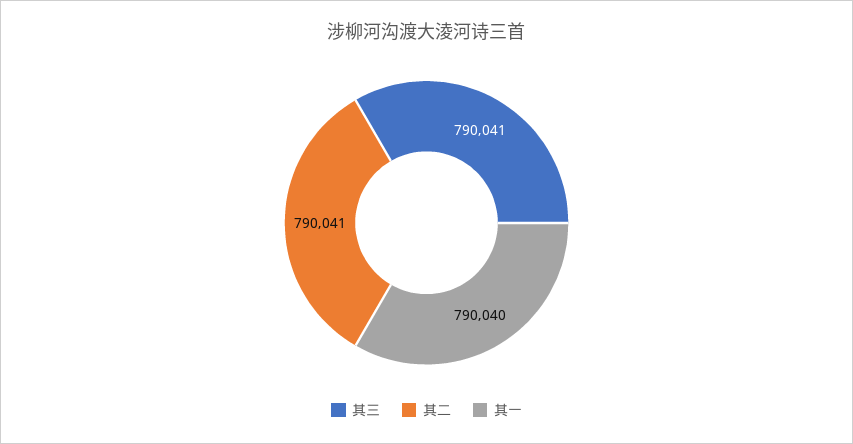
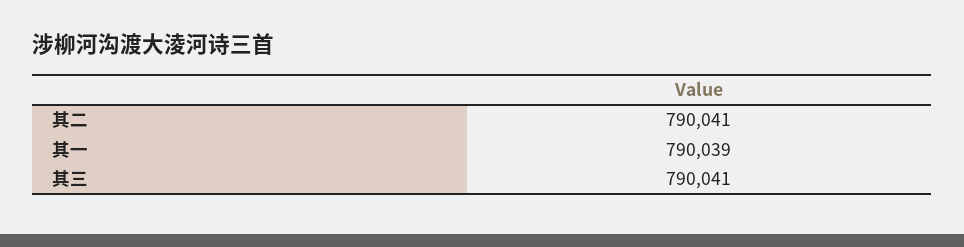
其一: 790040 -> 790039

